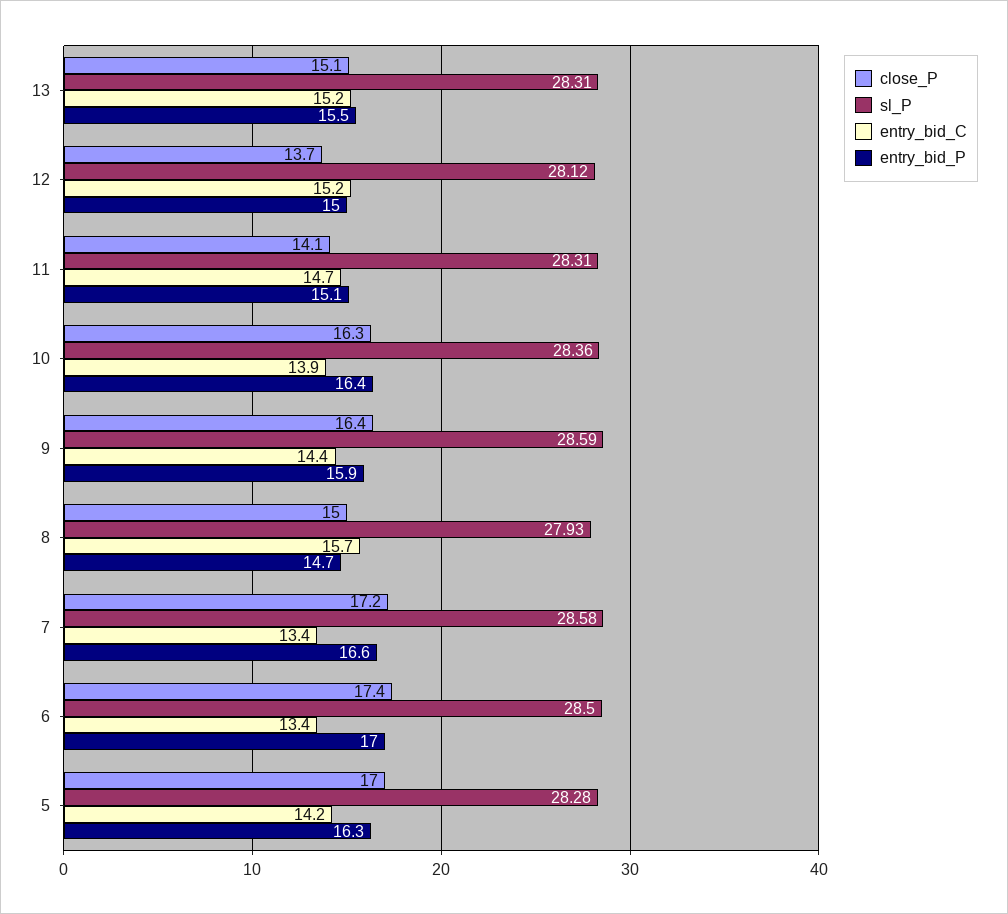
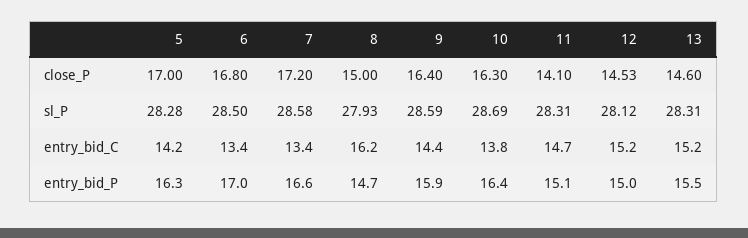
close_P, 13: 15.1 -> 14.6
close_P, 12: 13.7 -> 14.53
sl_P, 10: 28.36 -> 28.69
entry_bid_C, 10: 13.9 -> 13.8
entry_bid_C, 8: 15.7 -> 16.2
close_P, 6: 17.4 -> 16.8

